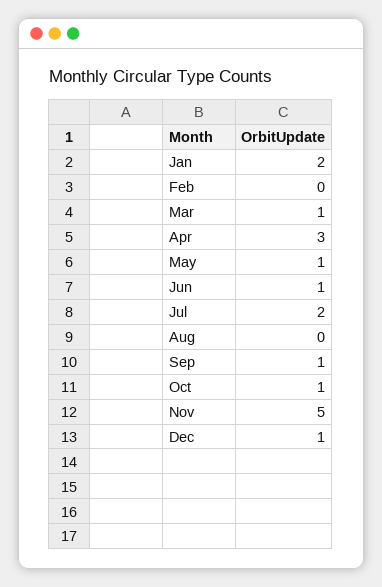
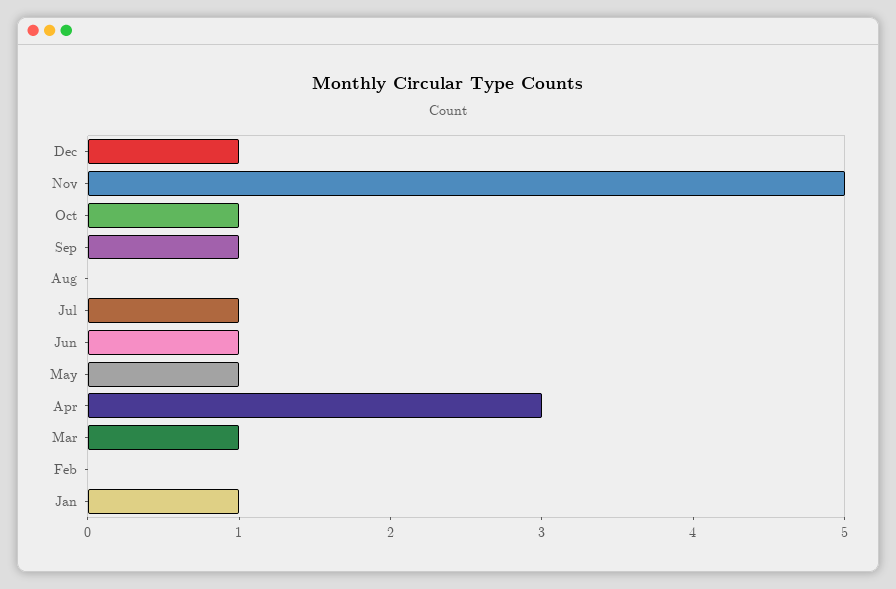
Jan: 2 -> 1
Jul: 2 -> 1

